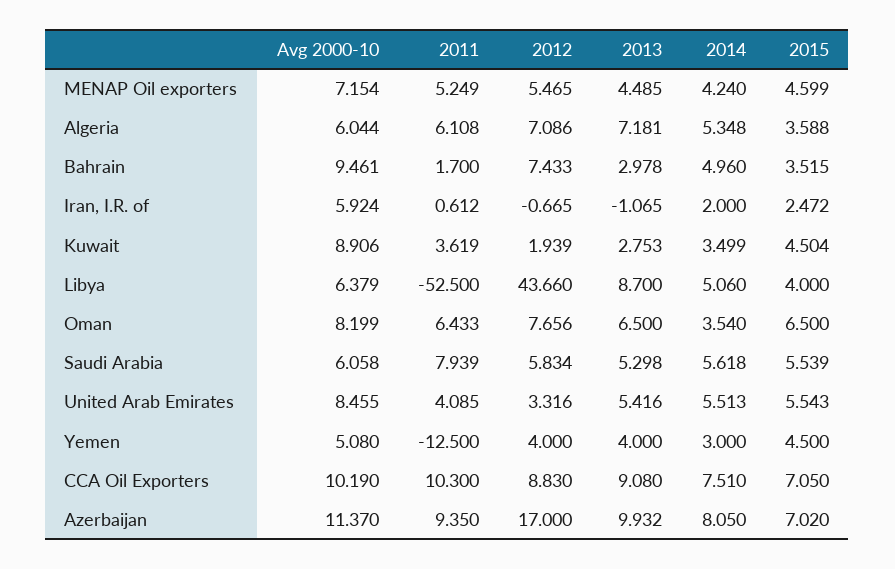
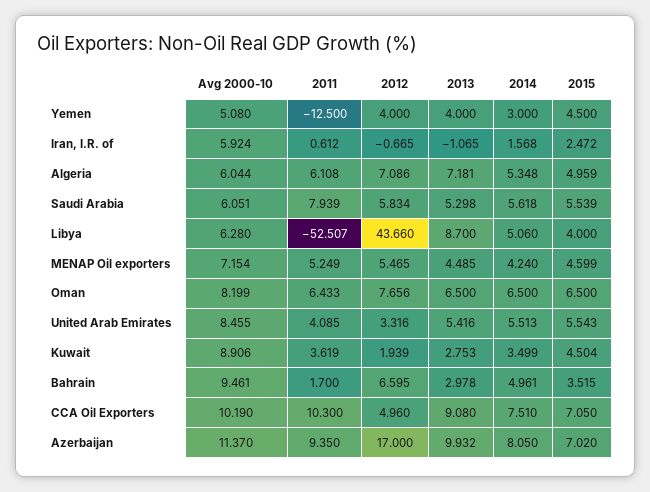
2015, Algeria: 3.588 -> 4.959
2012, Bahrain: 7.433 -> 6.595
2014, Bahrain: 4.96 -> 4.961
2014, Iran, I.R. of: 2 -> 1.568
Avg 2000-10, Libya: 6.379 -> 6.28
2011, Libya: -52.5 -> -52.507
2014, Oman: 3.54 -> 6.5
Avg 2000-10, Saudi Arabia: 6.058 -> 6.051
2012, CCA Oil Exporters: 8.83 -> 4.96

